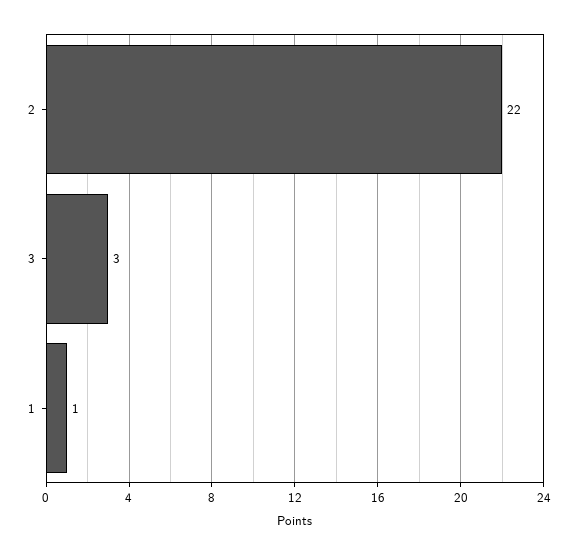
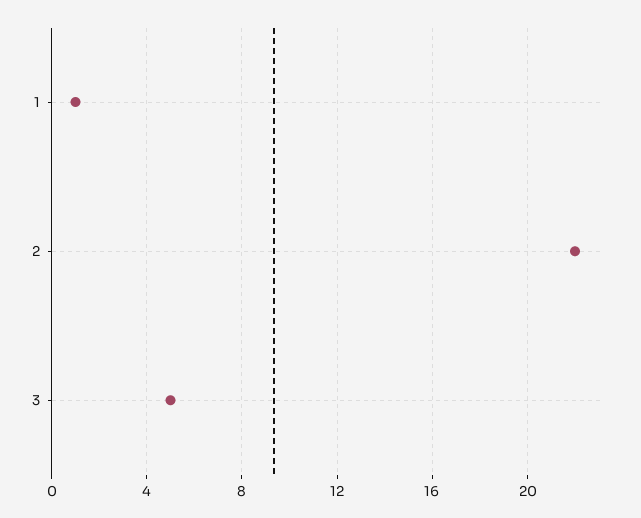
3: 3 -> 5

